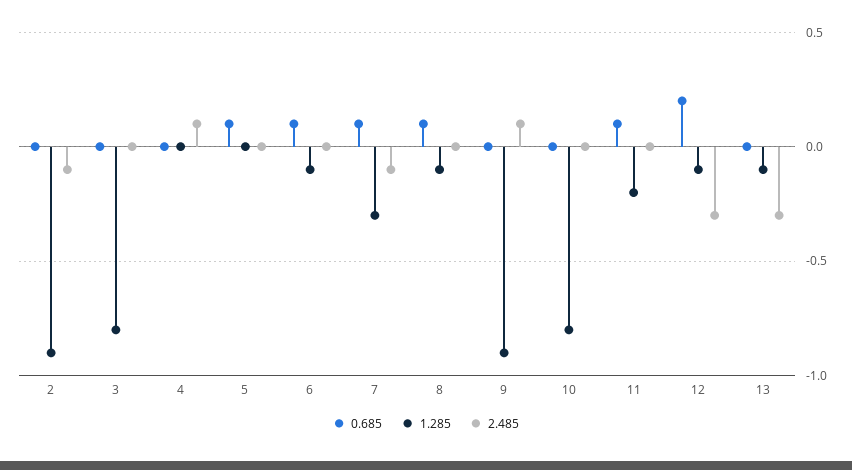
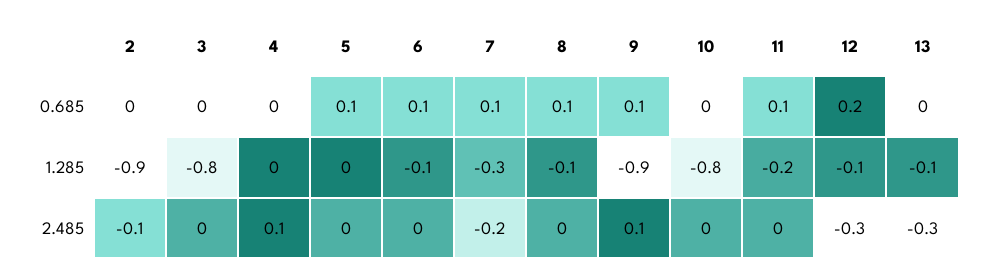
2.485, 7: -0.1 -> -0.2
0.685, 9: 0 -> 0.1

